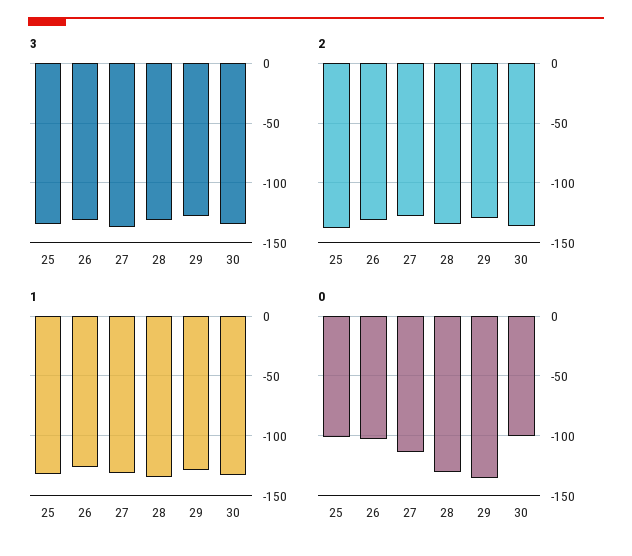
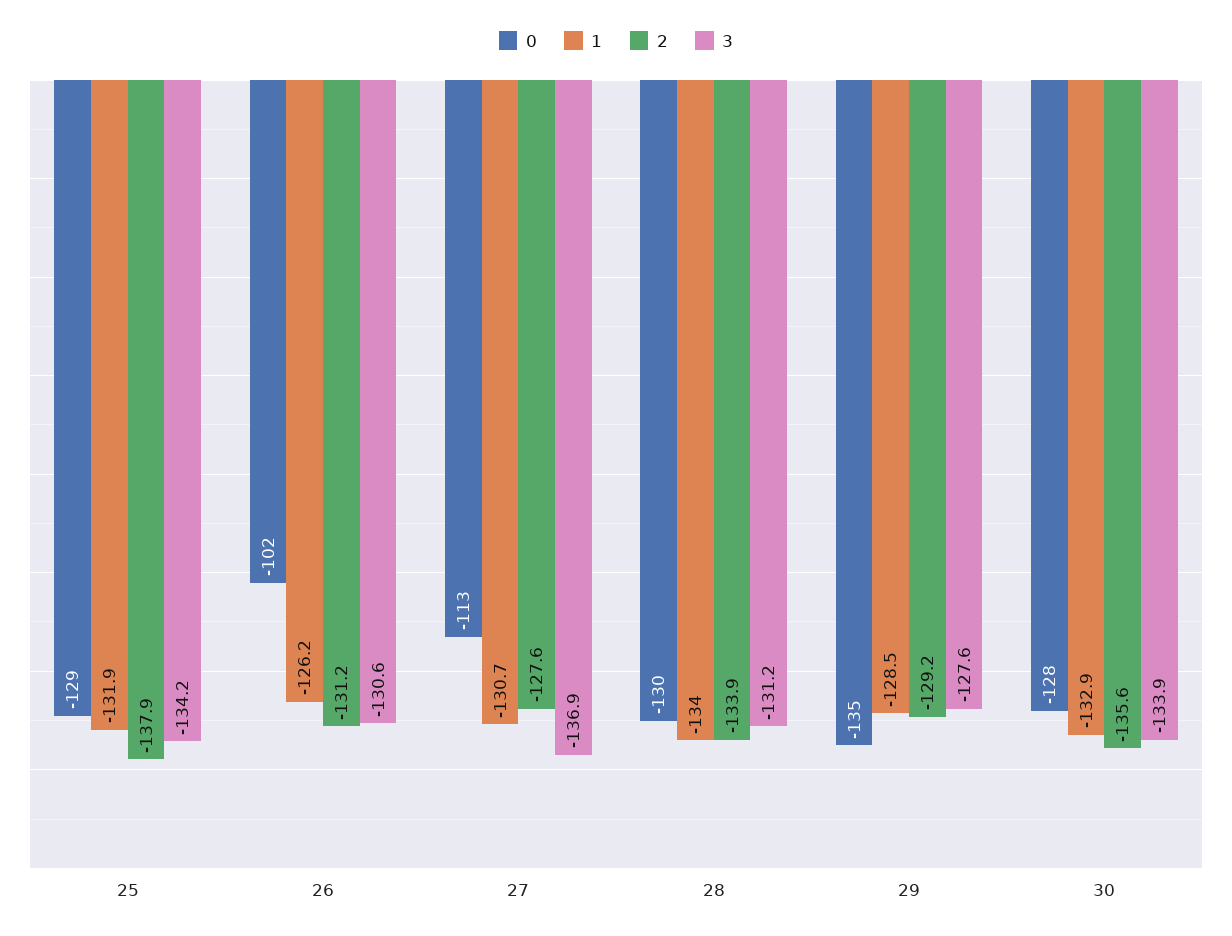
0, 25: -100 -> -129
0, 30: -100 -> -128

